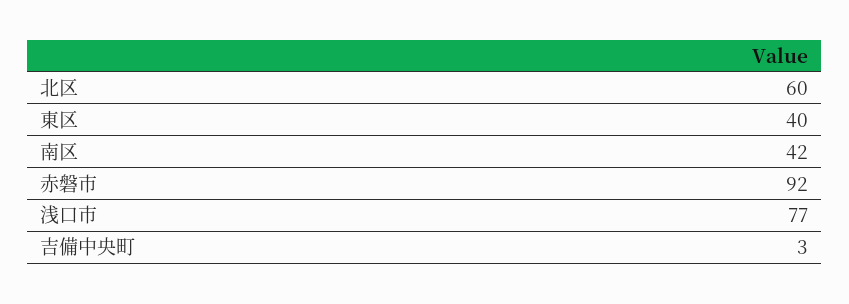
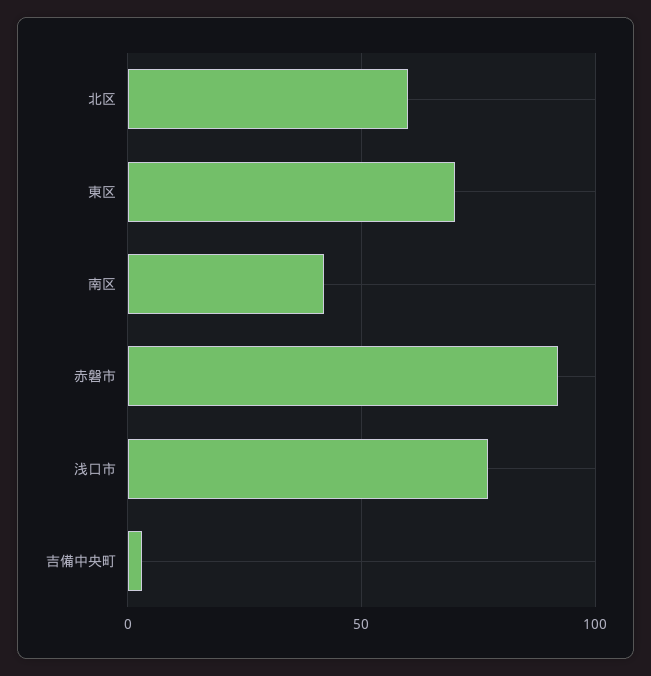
東区: 40 -> 70

